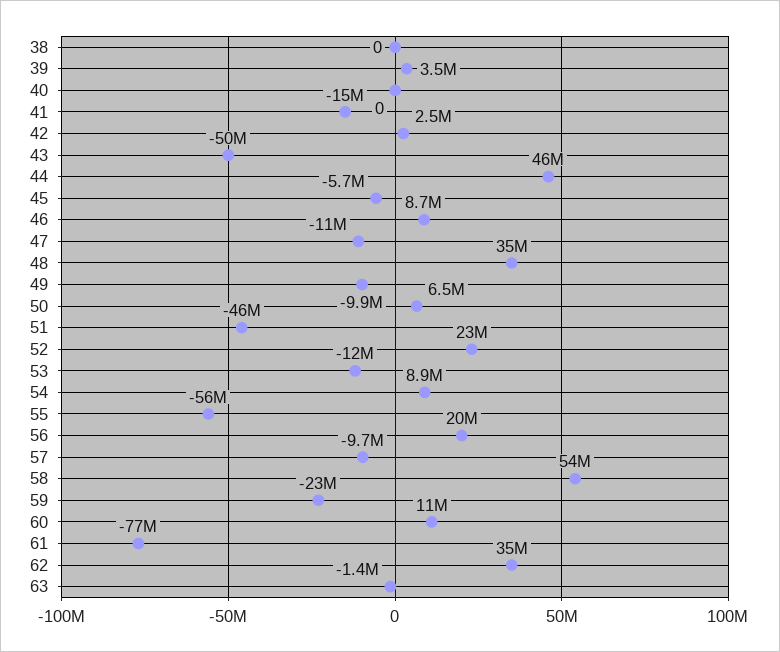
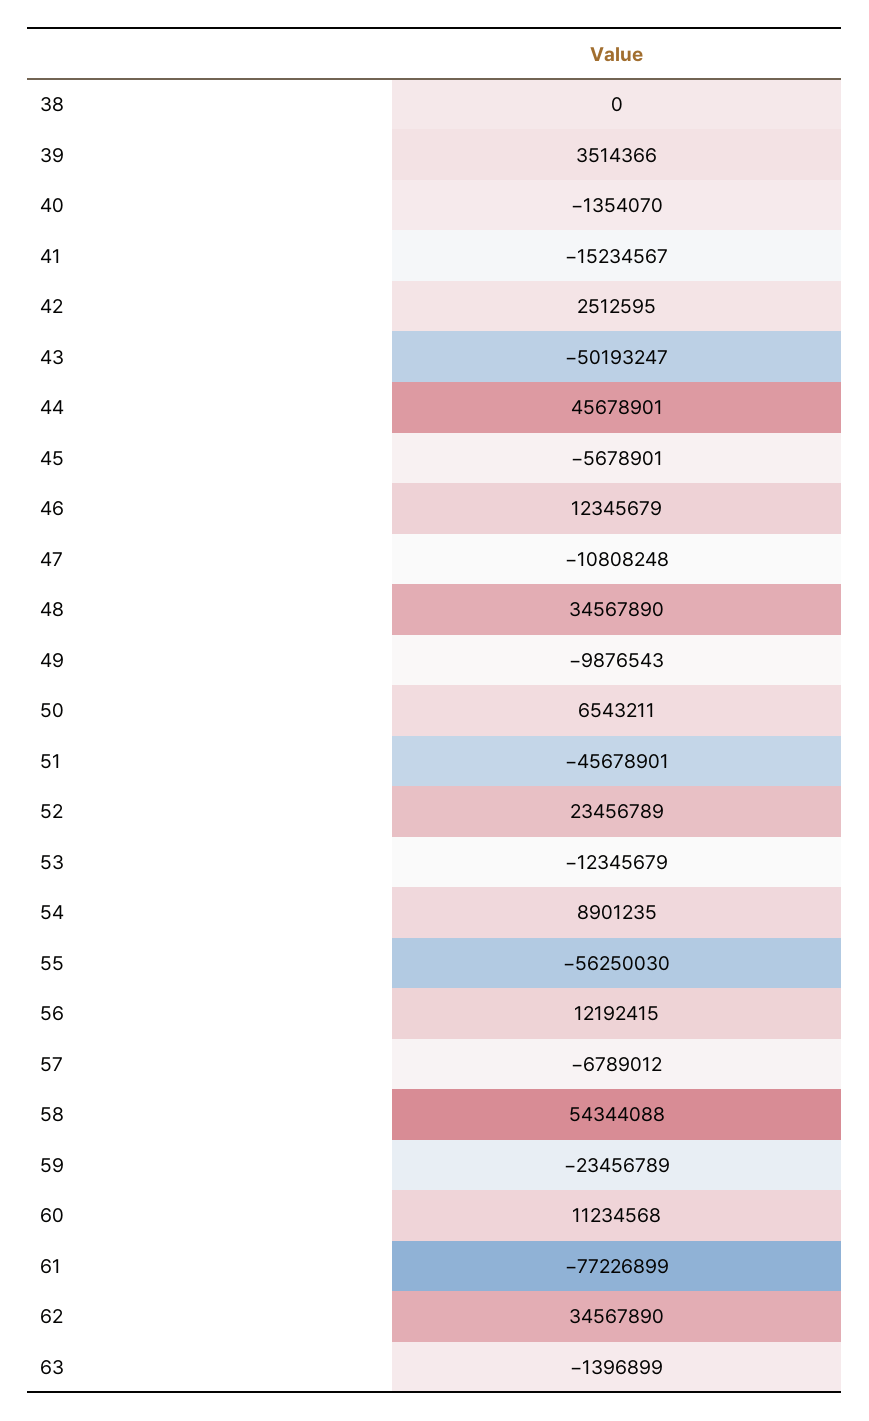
40: 0 -> -1354070
46: 8700000 -> 12345679
56: 20000000 -> 12192415
57: -9700000 -> -6789012

